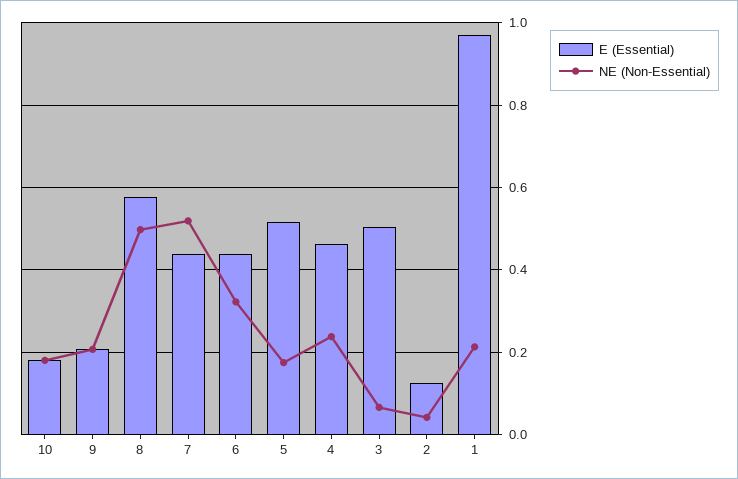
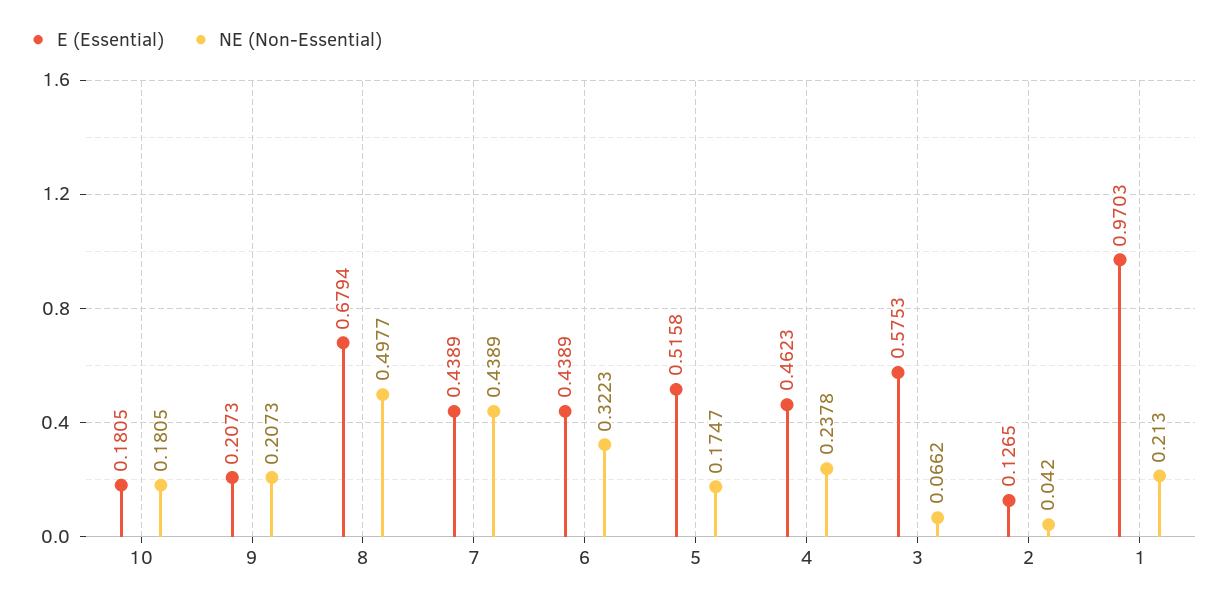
E (Essential), 8: 0.58 -> 0.6794
NE (Non-Essential), 7: 0.52 -> 0.4389
E (Essential), 3: 0.5 -> 0.5753

